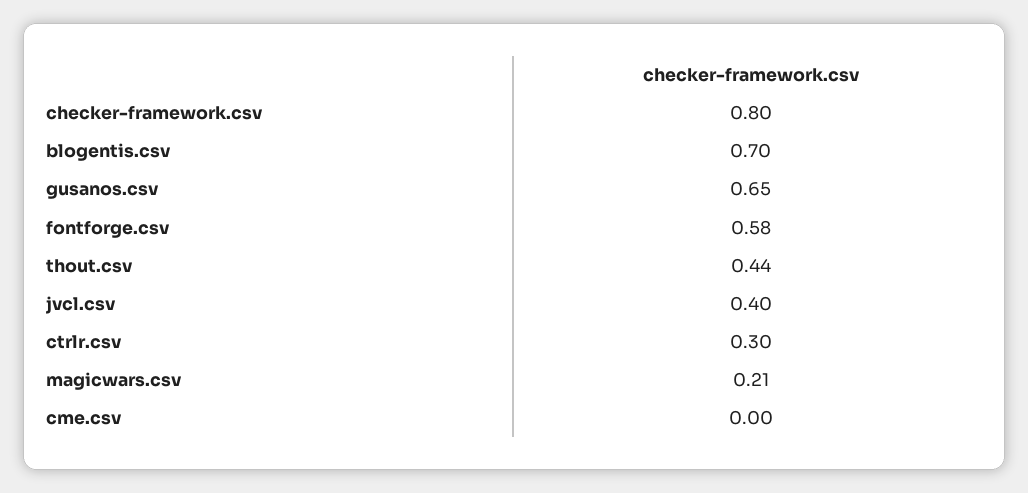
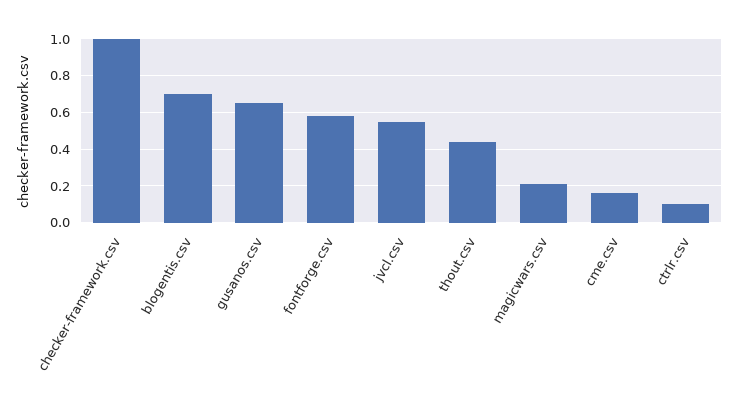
checker-framework.csv: 0.8 -> 1
jvcl.csv: 0.4 -> 0.55
ctrlr.csv: 0.3 -> 0.1
cme.csv: 0 -> 0.15

